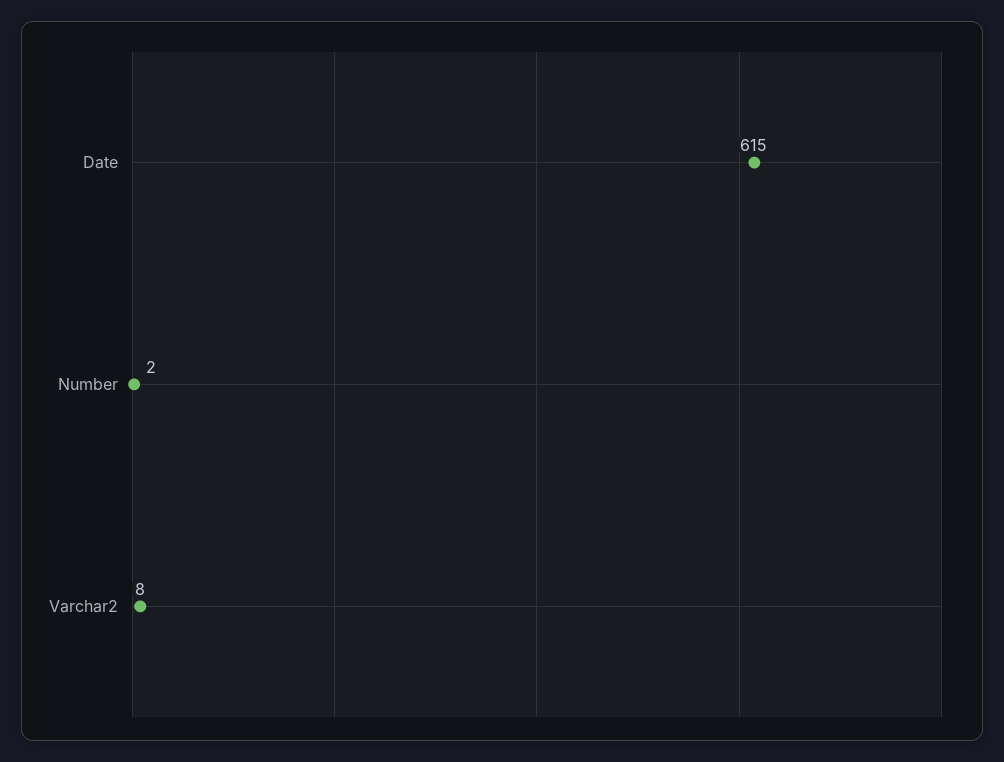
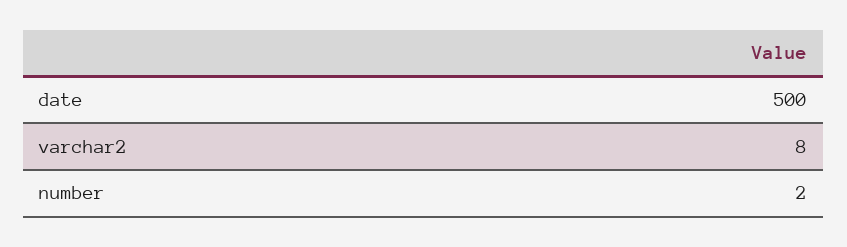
Date: 615 -> 500

